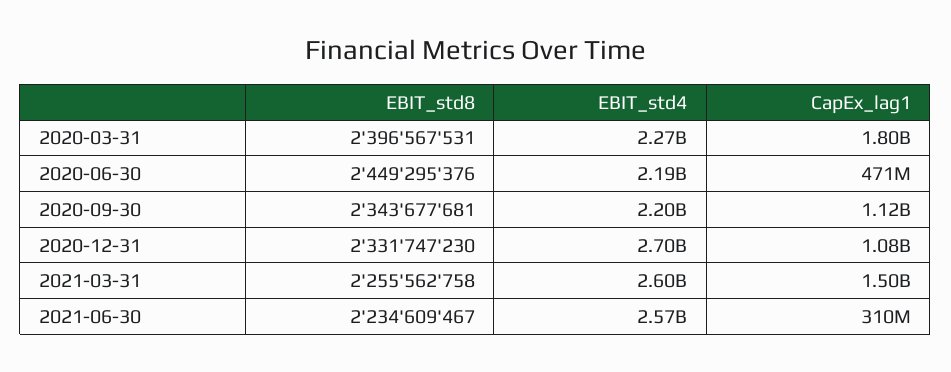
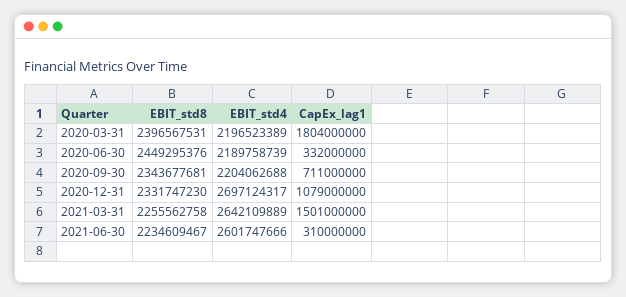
EBIT_std4, 2020-03-31: 2270000000 -> 2196523389
CapEx_lag1, 2020-06-30: 471000000 -> 332000000
CapEx_lag1, 2020-09-30: 1120000000 -> 711000000
EBIT_std4, 2021-03-31: 2600000000 -> 2642109889
EBIT_std4, 2021-06-30: 2570000000 -> 2601747666

